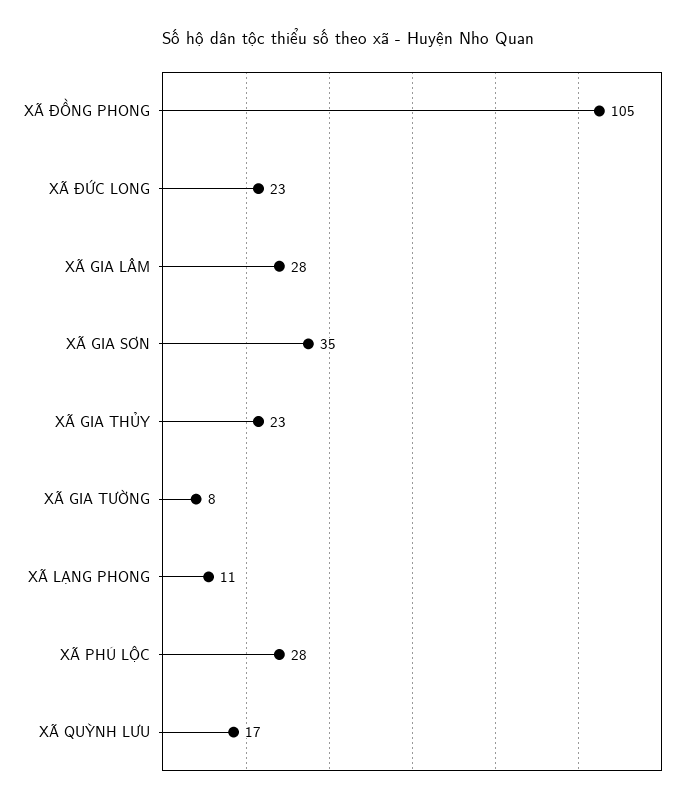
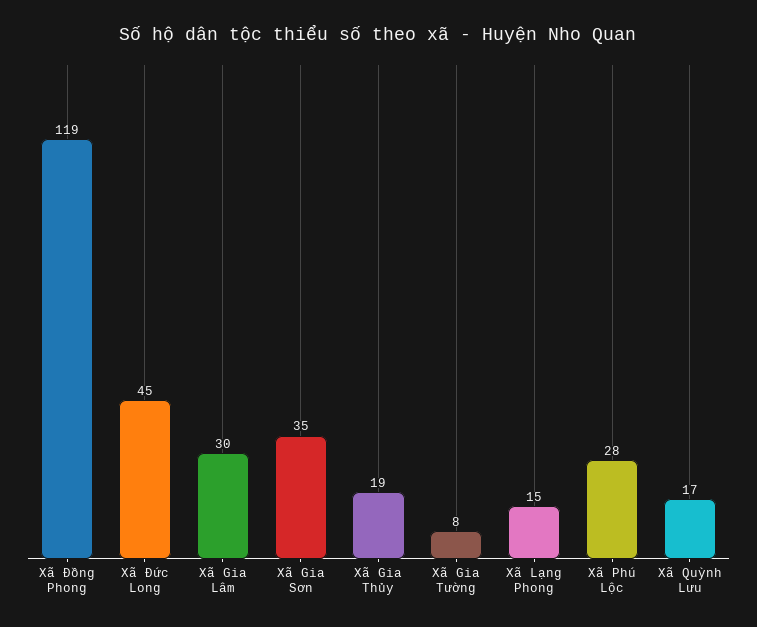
XÃ ĐỒNG PHONG: 105 -> 119
XÃ ĐỨC LONG: 23 -> 45
XÃ GIA LÂM: 28 -> 30
XÃ GIA THỦY: 23 -> 19
XÃ LẠNG PHONG: 11 -> 15

